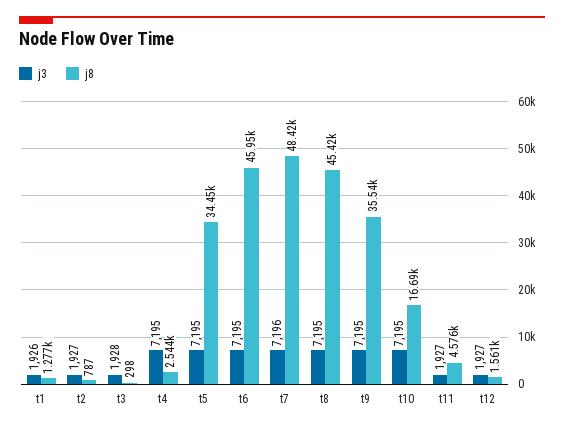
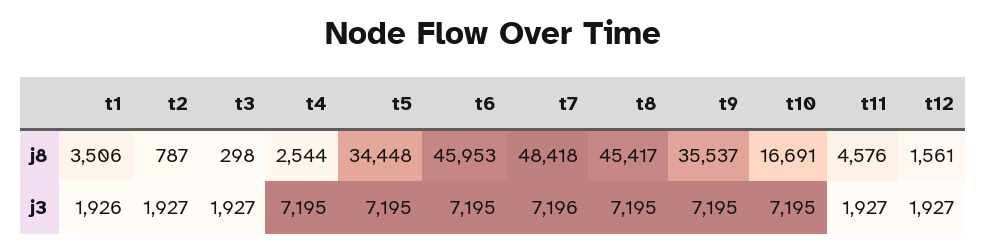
j8, t1: 1277 -> 3506
j3, t3: 1928 -> 1927

